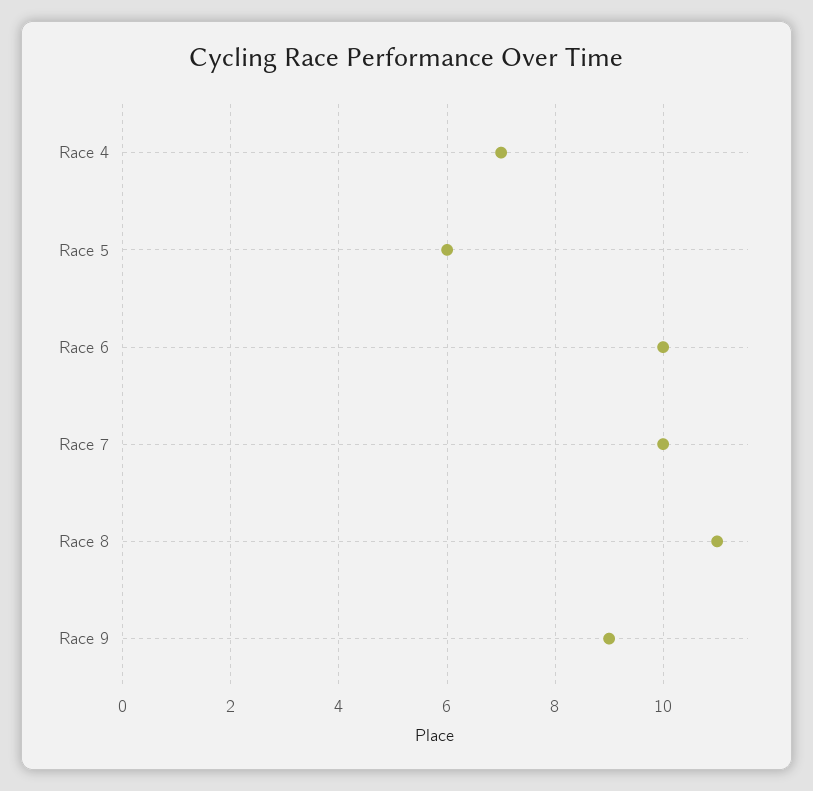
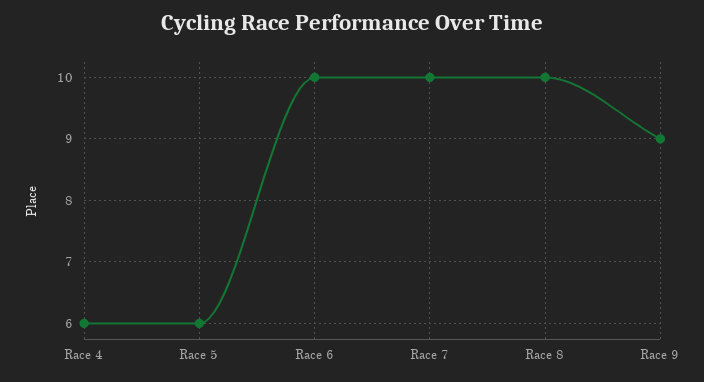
Race 4: 7 -> 6
Race 8: 11 -> 10

